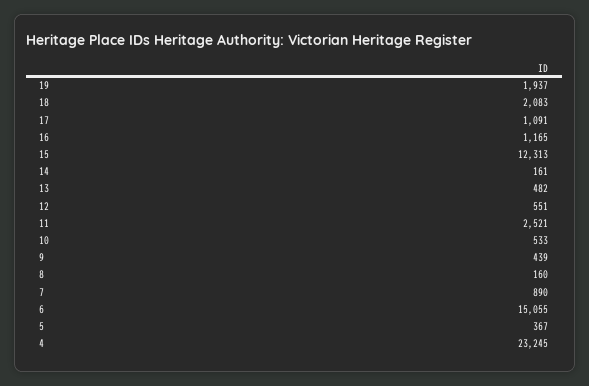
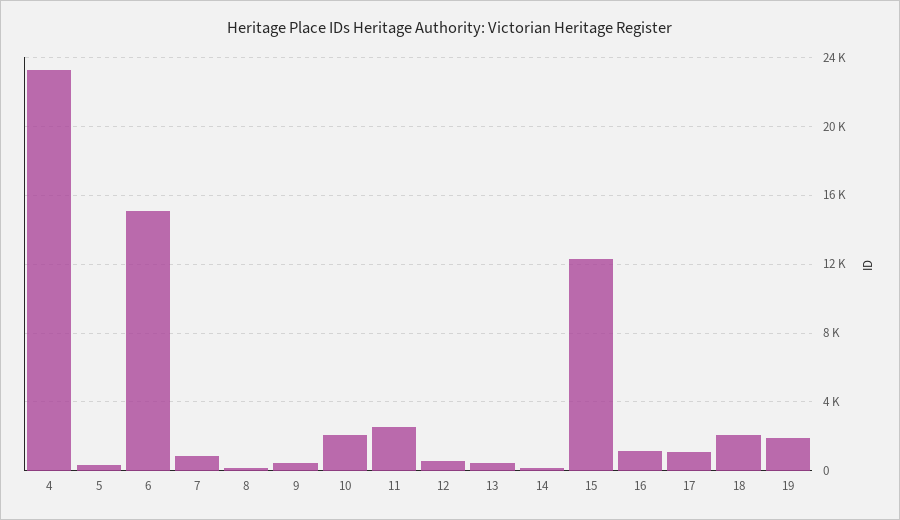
10: 533 -> 2000

